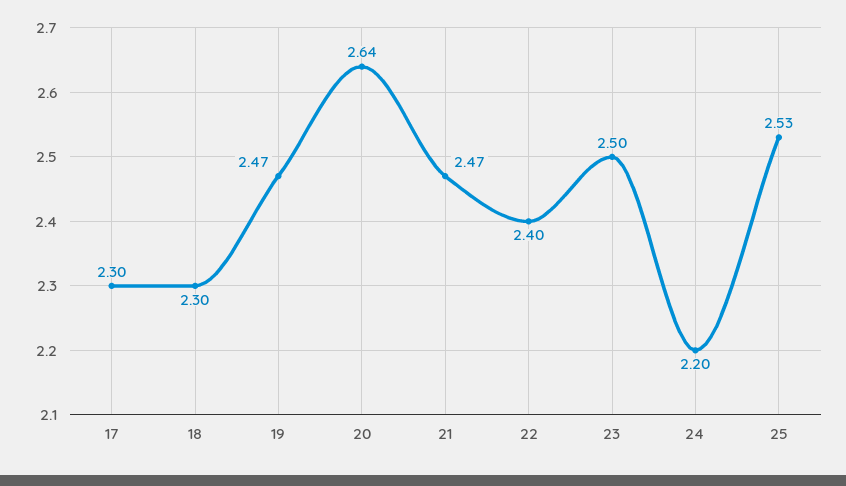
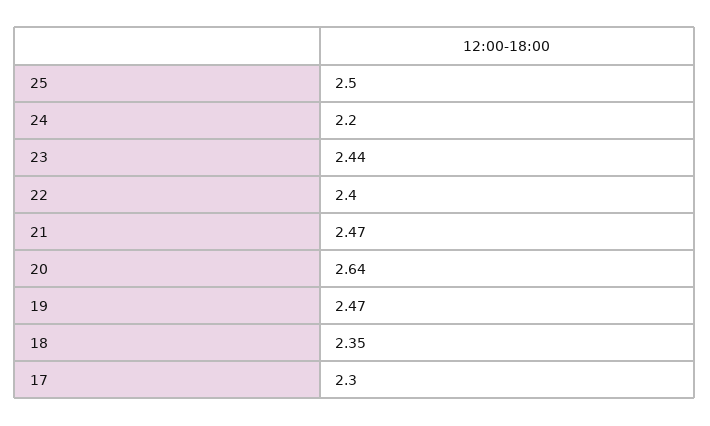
18: 2.3 -> 2.35
23: 2.5 -> 2.44
25: 2.53 -> 2.5

